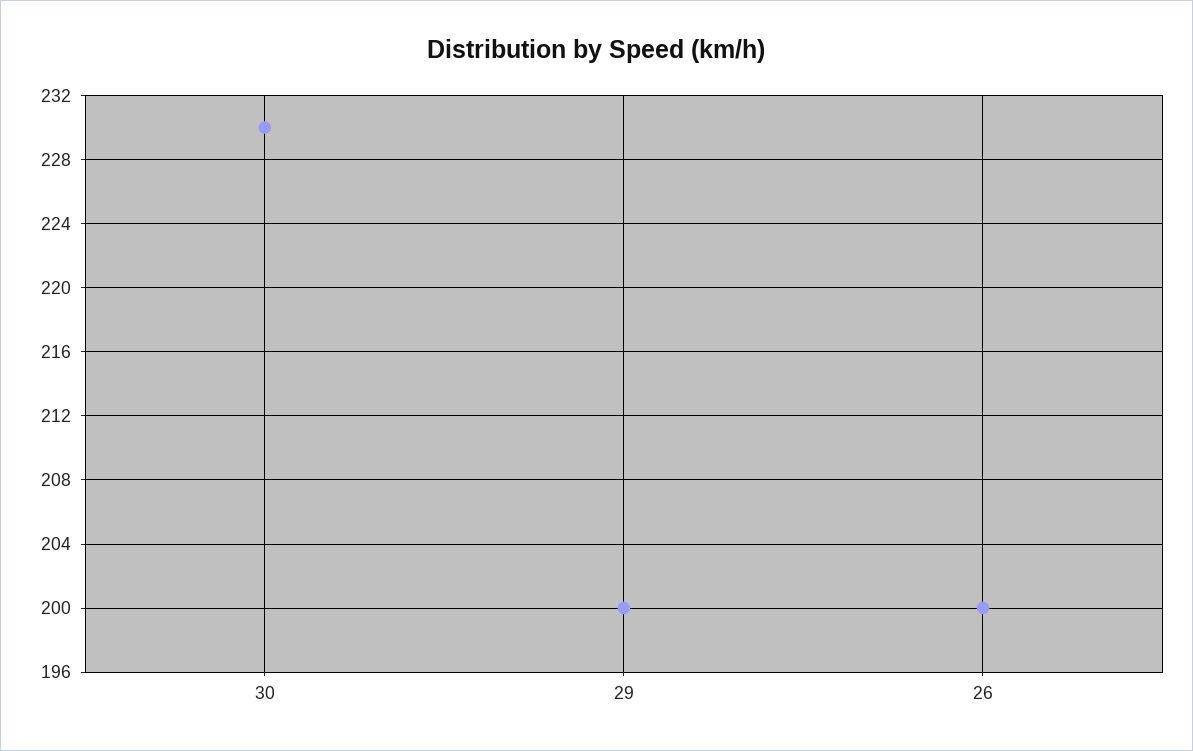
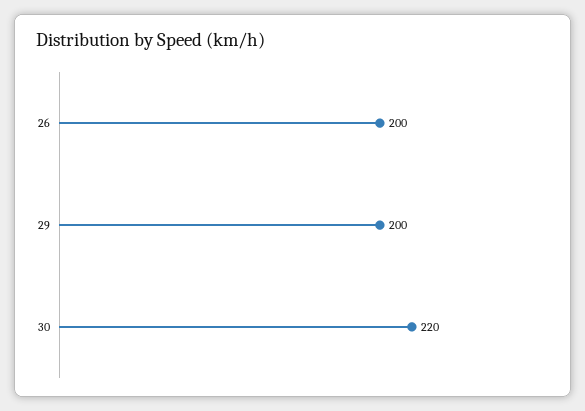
30: 230 -> 220

